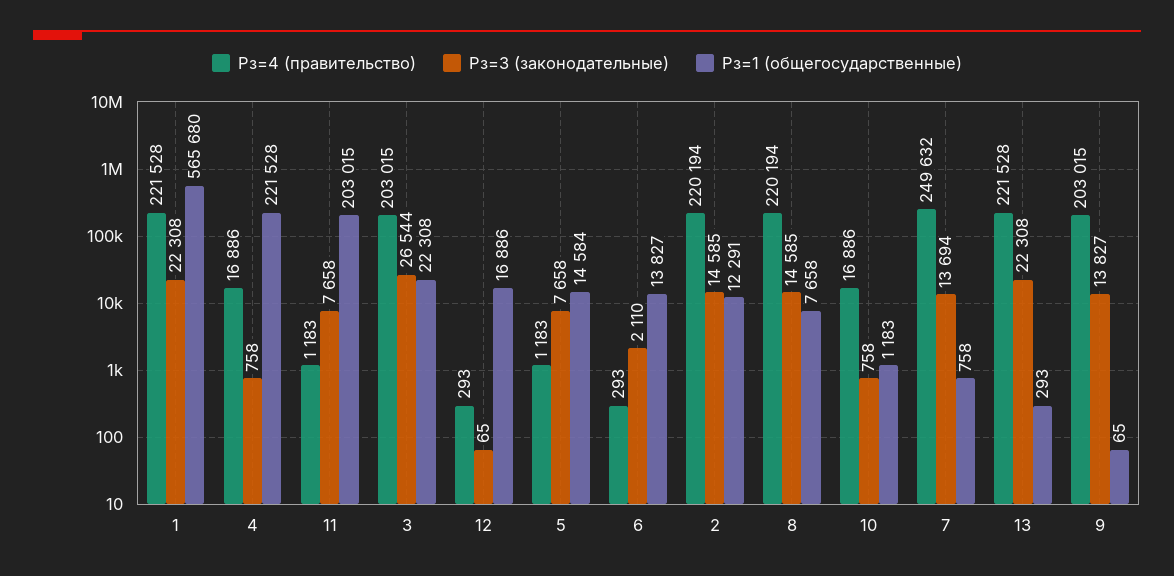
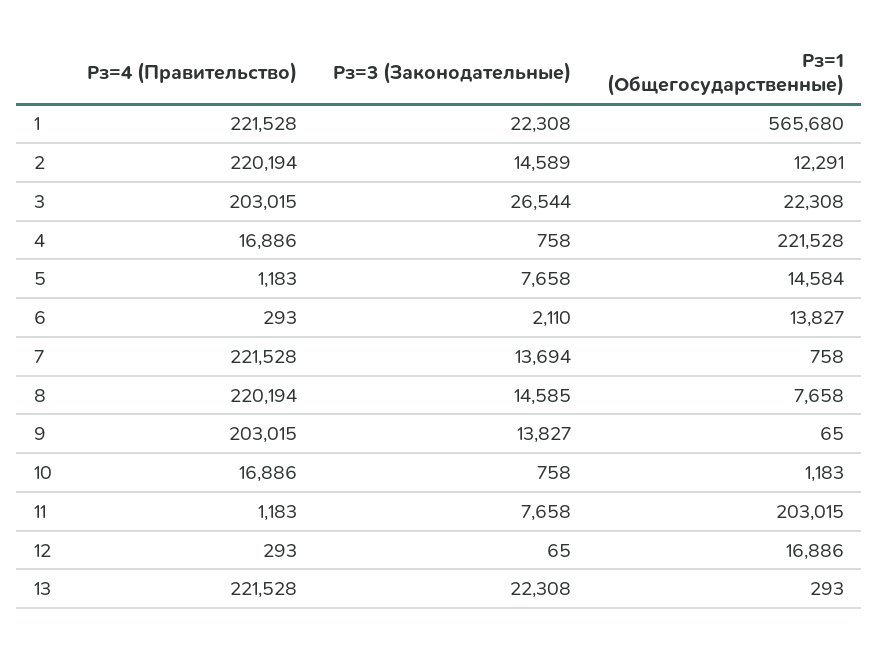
Рз=3 (законодательные), 2: 14585 -> 14589
Рз=4 (правительство), 7: 249632 -> 221528

